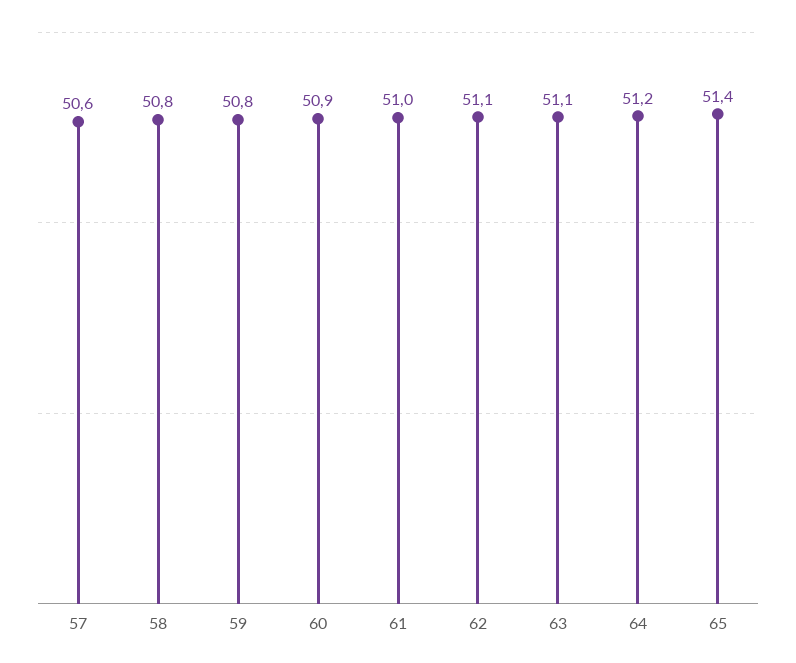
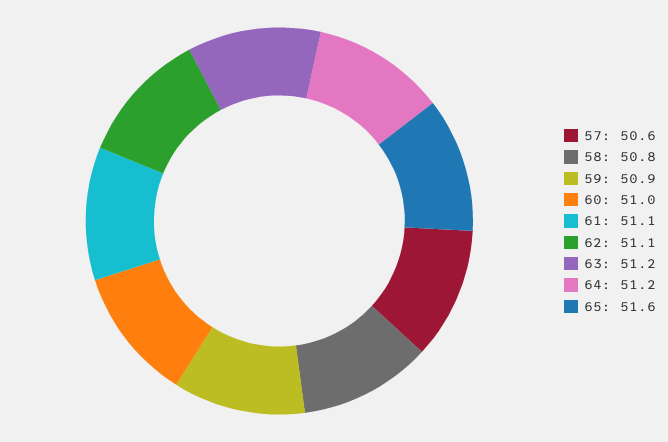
59: 50.8 -> 50.9
60: 50.9 -> 51
61: 51 -> 51.1
63: 51.1 -> 51.2
65: 51.4 -> 51.6

